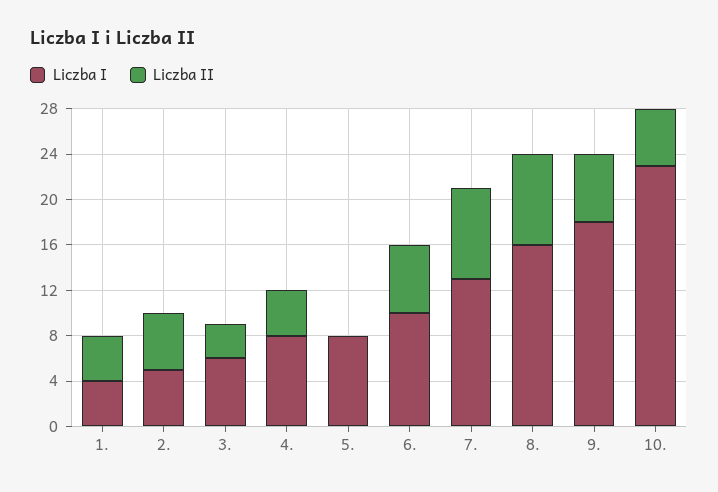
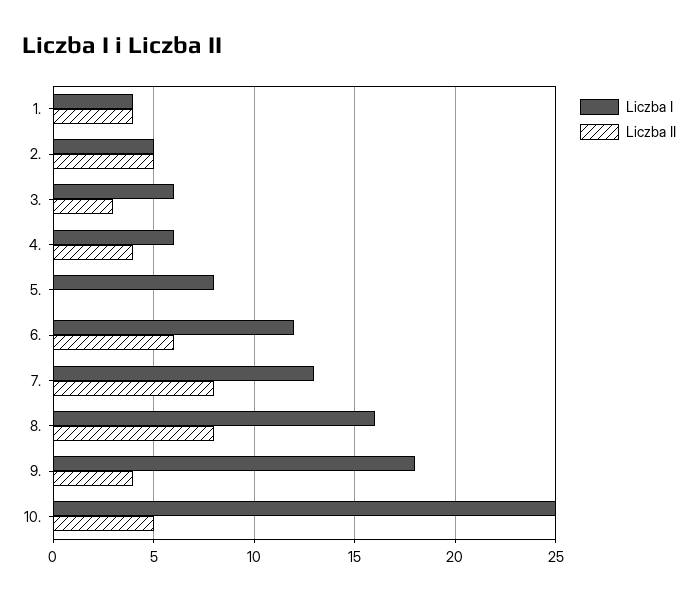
Liczba I, 4.: 8 -> 6
Liczba I, 6.: 10 -> 12
Liczba II, 9.: 6 -> 4
Liczba I, 10.: 23 -> 25

